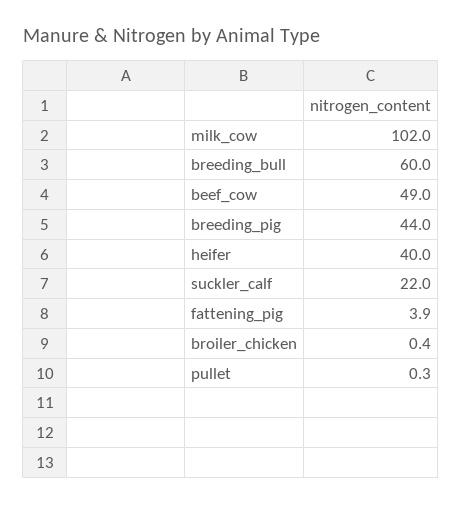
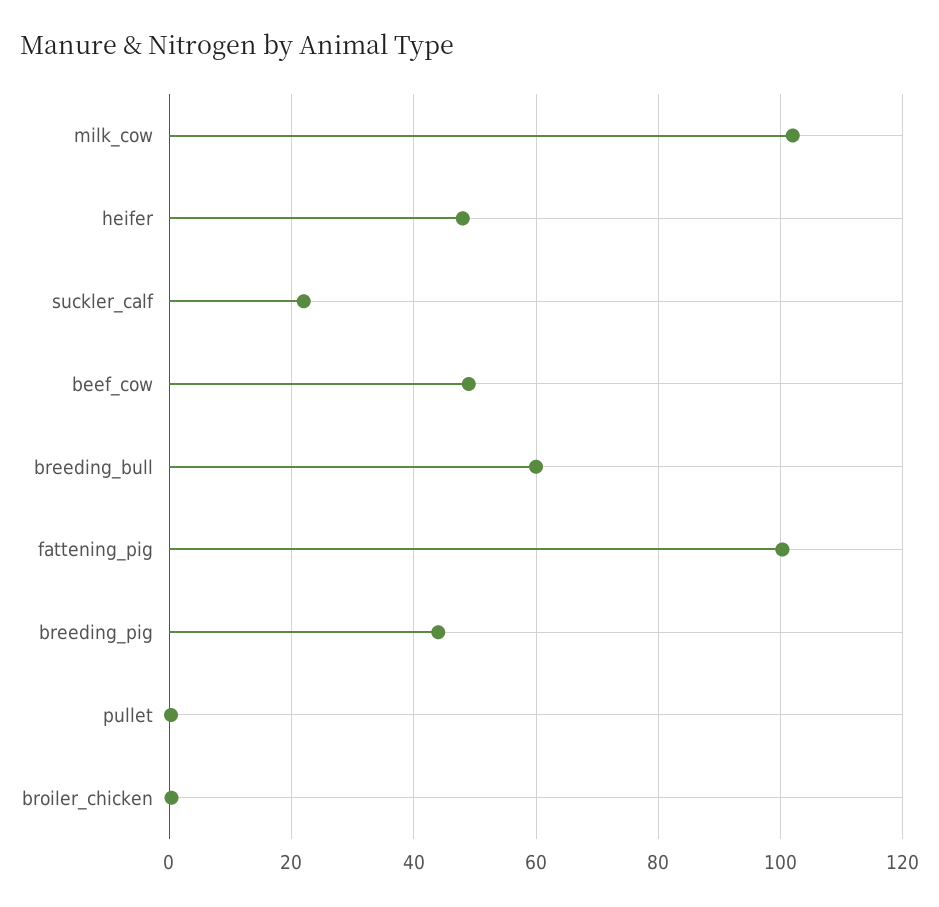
heifer: 40 -> 48
fattening_pig: 3.9 -> 100

